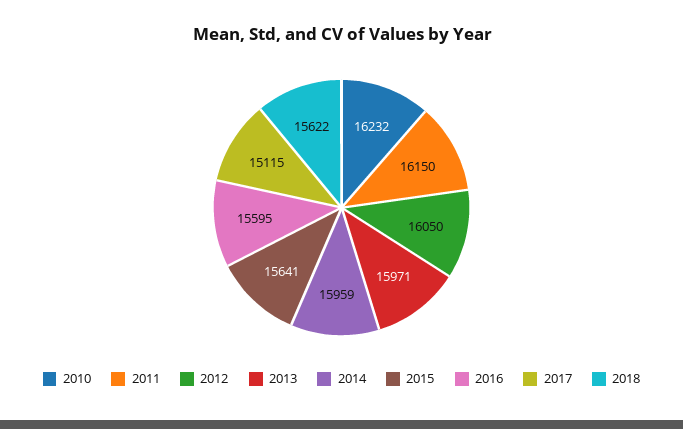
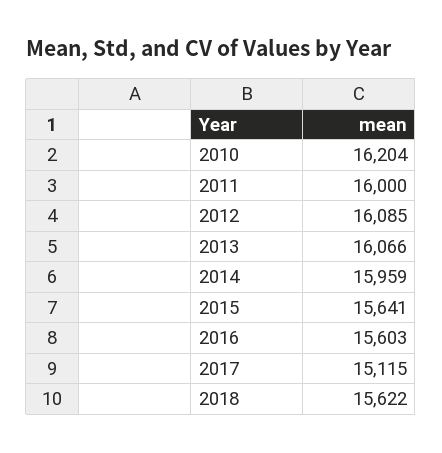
2010: 16232 -> 16204
2011: 16150 -> 16000
2012: 16050 -> 16085
2013: 15971 -> 16066
2016: 15595 -> 15603

